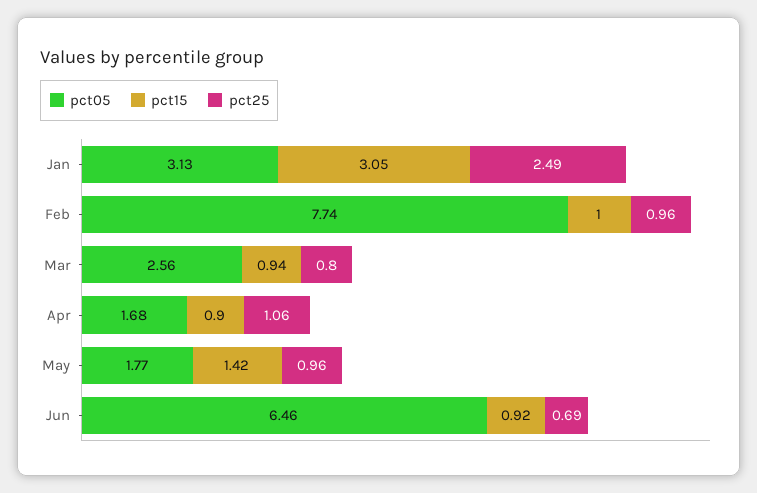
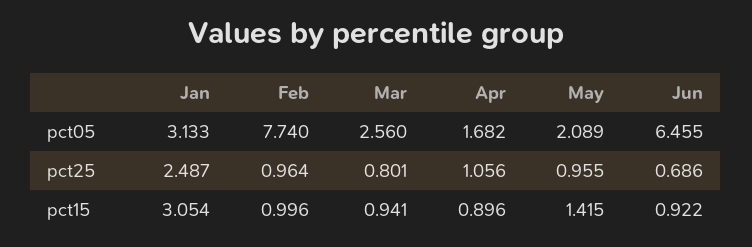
pct05, May: 1.77 -> 2.089

